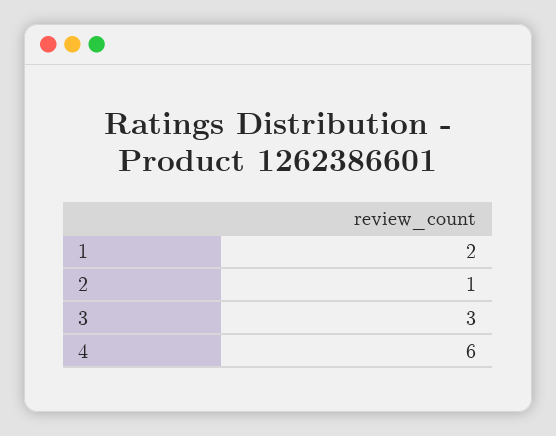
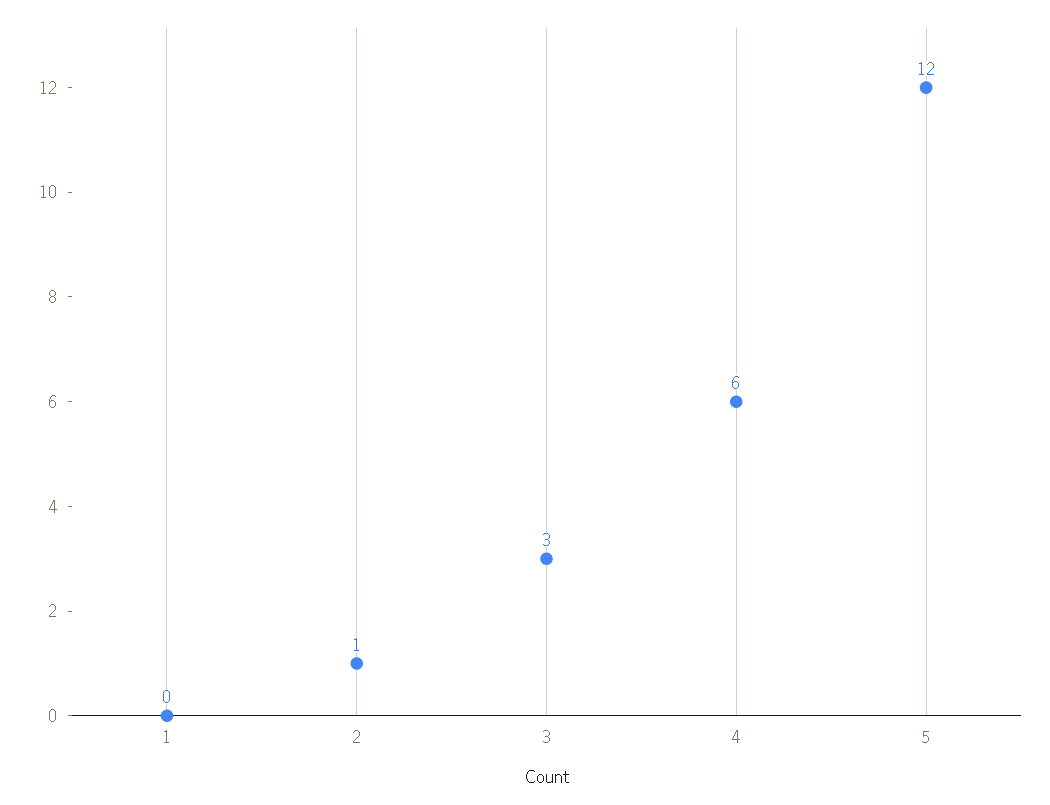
1: 2 -> 0
5: none -> 12

